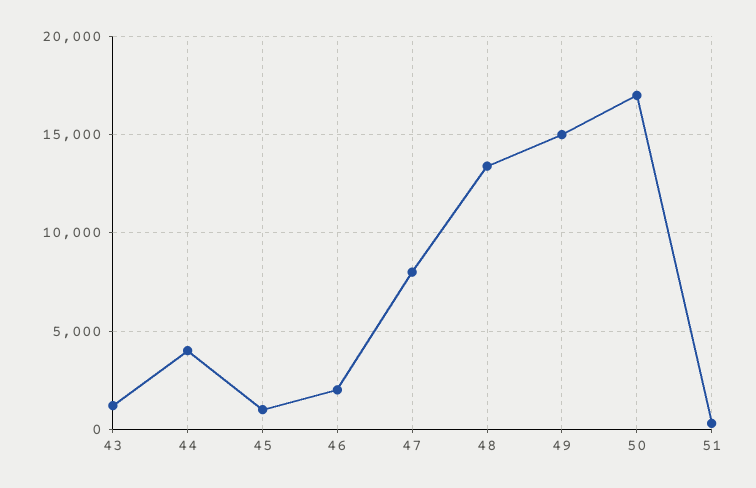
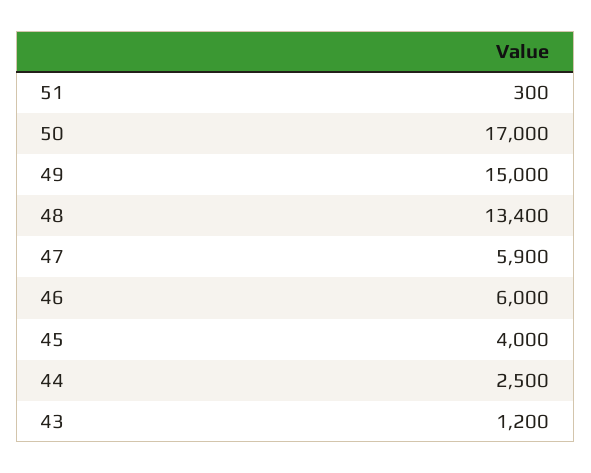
44: 4000 -> 2500
45: 1000 -> 4000
46: 2000 -> 6000
47: 8000 -> 5900

